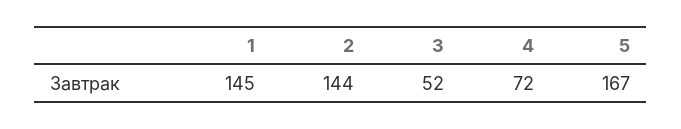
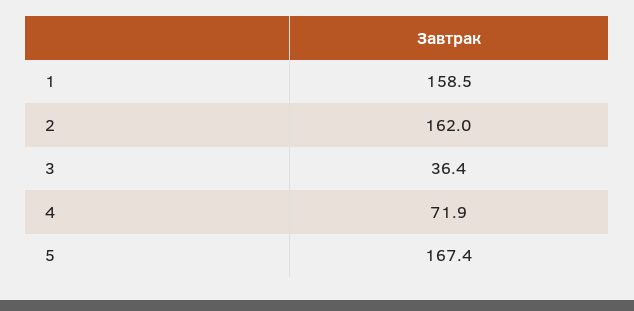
1: 145 -> 158.5
2: 144 -> 162
3: 52 -> 36.4

